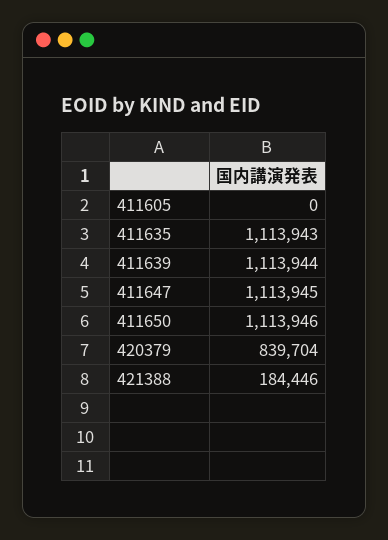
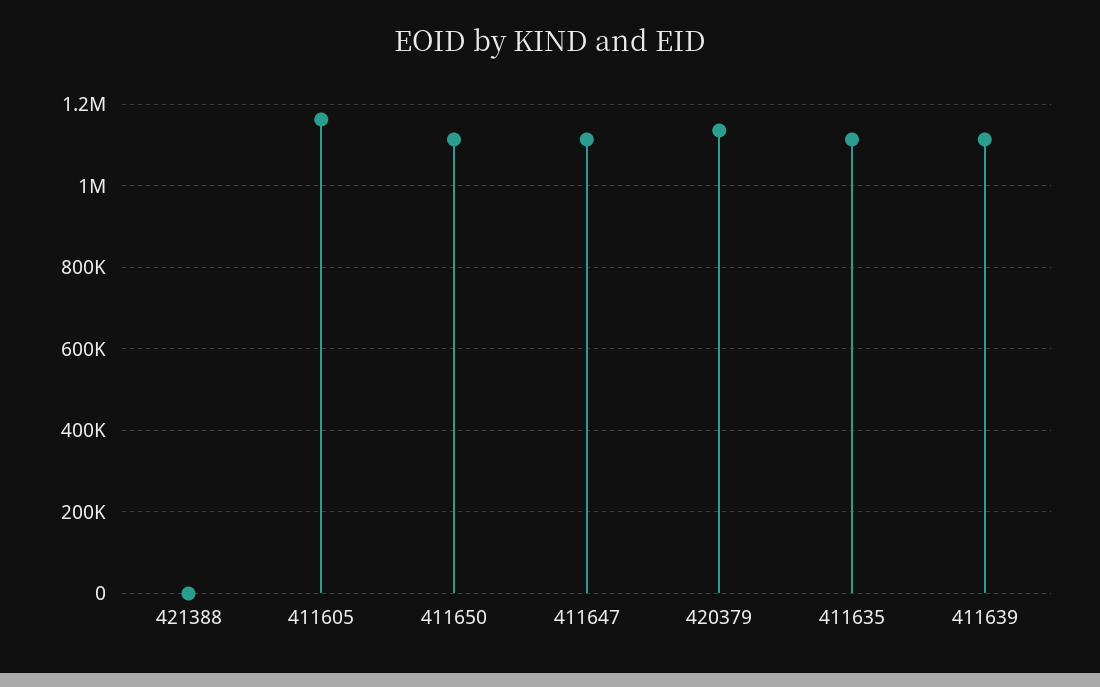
411605: 0 -> 1160000
420379: 839704 -> 1140000
421388: 184446 -> 0

